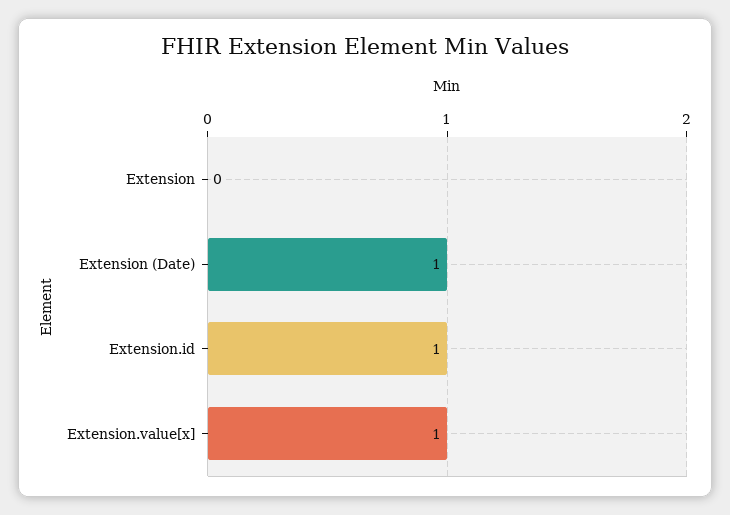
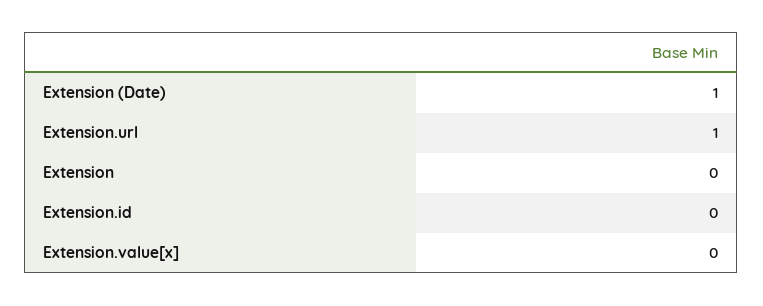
Extension.id: 1 -> 0
Extension.value[x]: 1 -> 0
Extension.url: none -> 1

